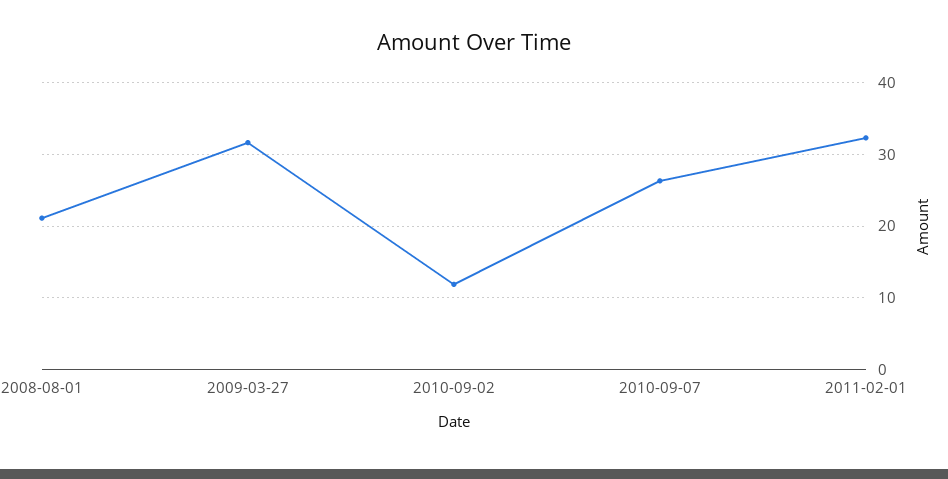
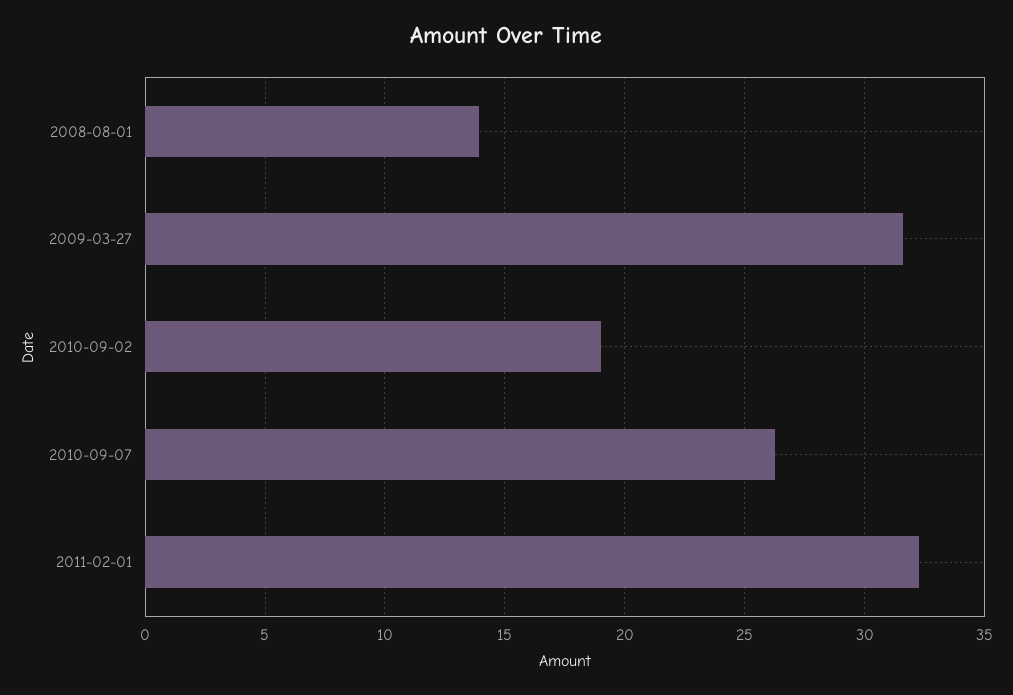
2008-08-01: 21 -> 14
2010-09-02: 12 -> 19

